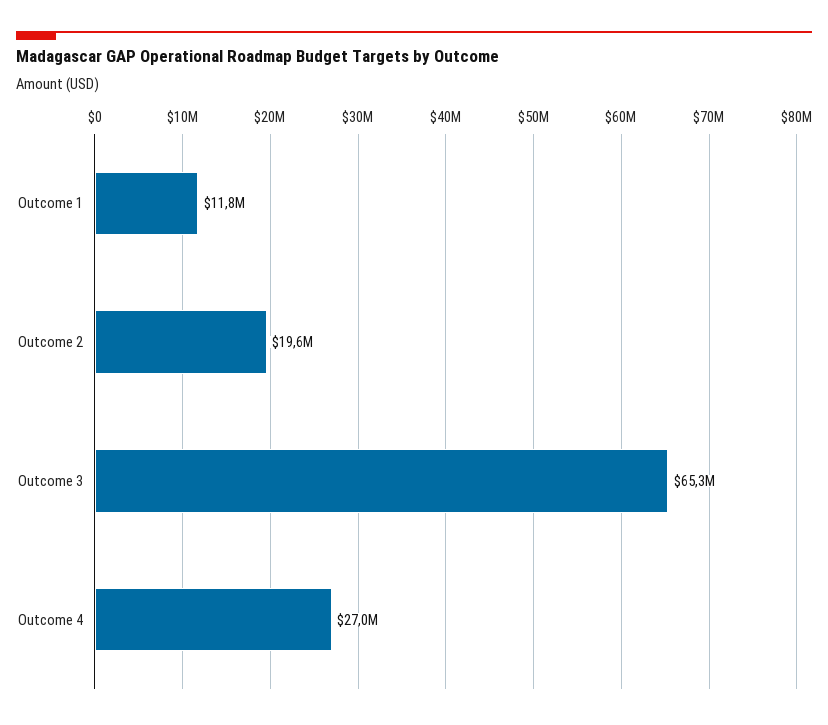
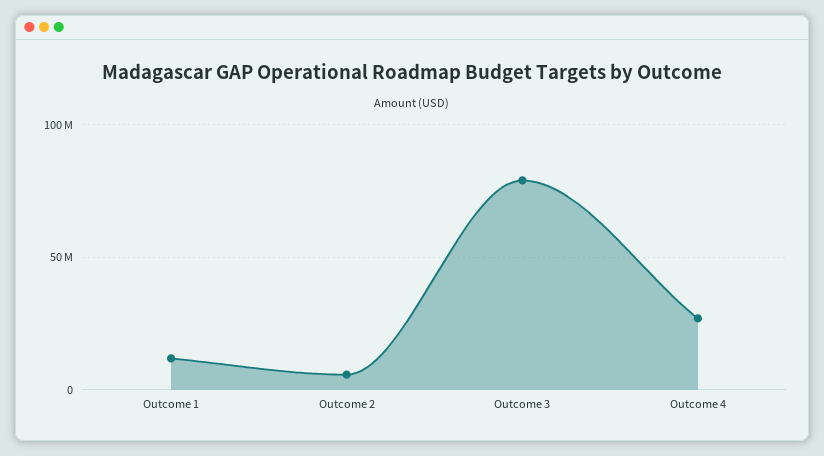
Outcome 2: 19600000 -> 5000000
Outcome 3: 65300000 -> 80000000

